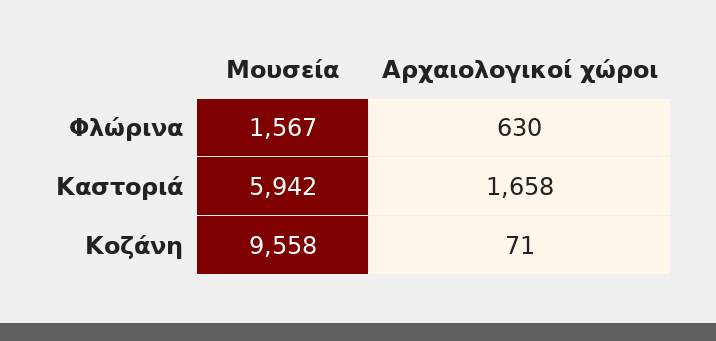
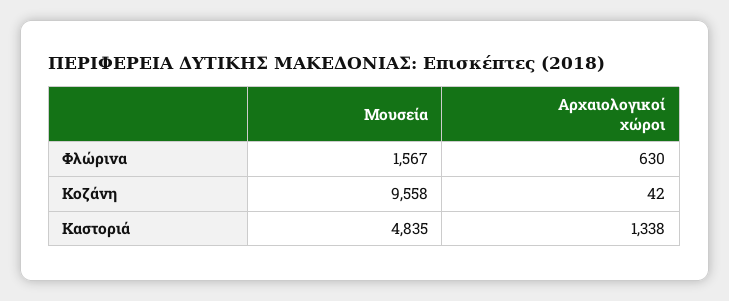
Μουσεία, Καστοριά: 5942 -> 4835
Αρχαιολογικοί χώροι, Καστοριά: 1658 -> 1338
Αρχαιολογικοί χώροι, Κοζάνη: 71 -> 42

